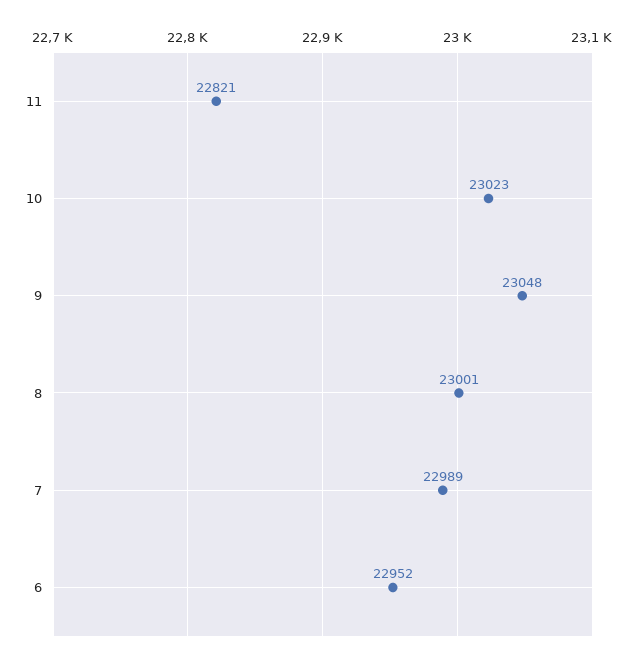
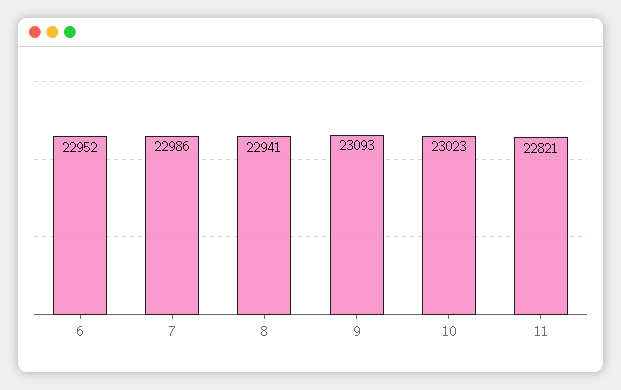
9: 23048 -> 23093
8: 23001 -> 22941
7: 22989 -> 22986

